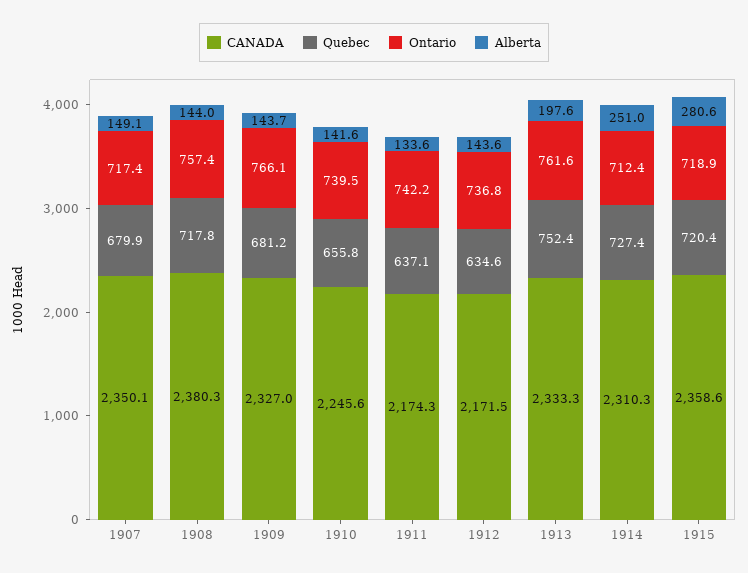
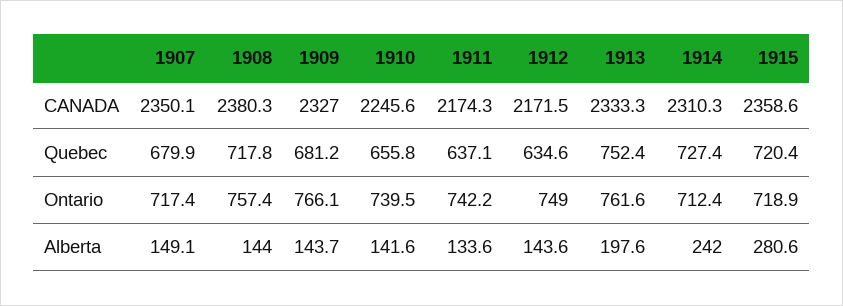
Ontario, 1912: 736.8 -> 749
Alberta, 1914: 251 -> 242

